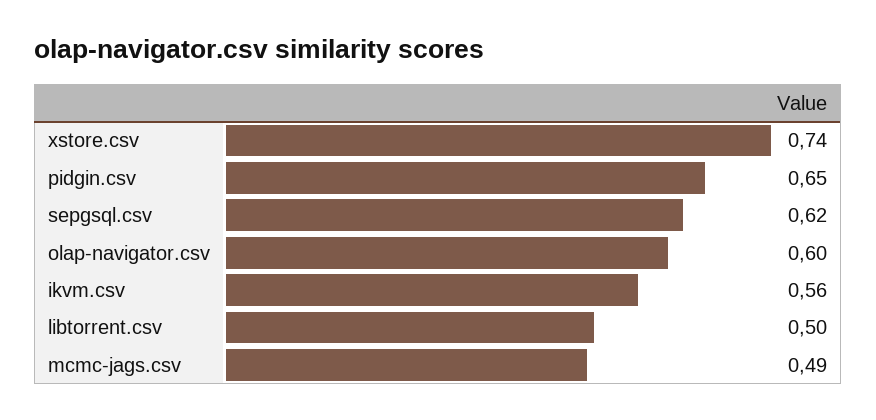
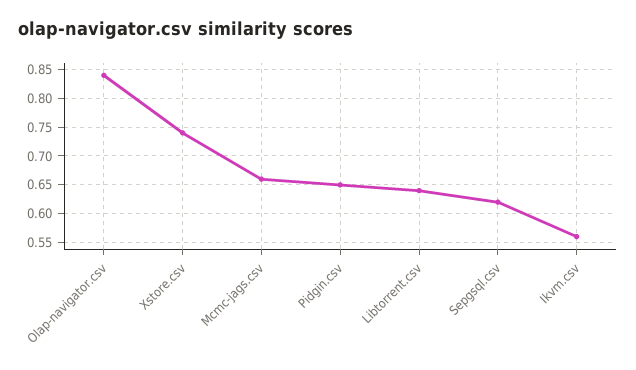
olap-navigator.csv: 0.6 -> 0.85
libtorrent.csv: 0.5 -> 0.65
mcmc-jags.csv: 0.49 -> 0.65

